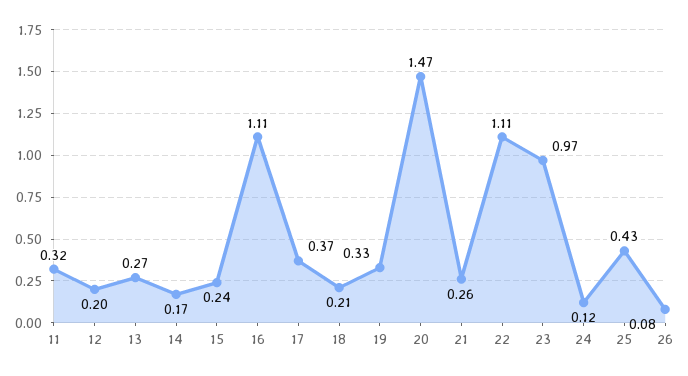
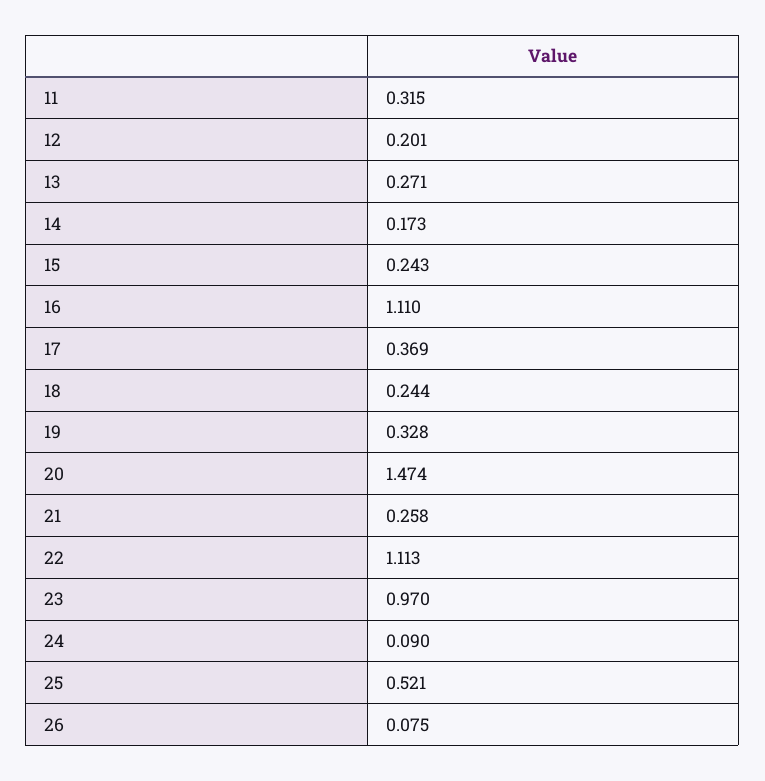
18: 0.21 -> 0.244
24: 0.12 -> 0.09
25: 0.43 -> 0.521

